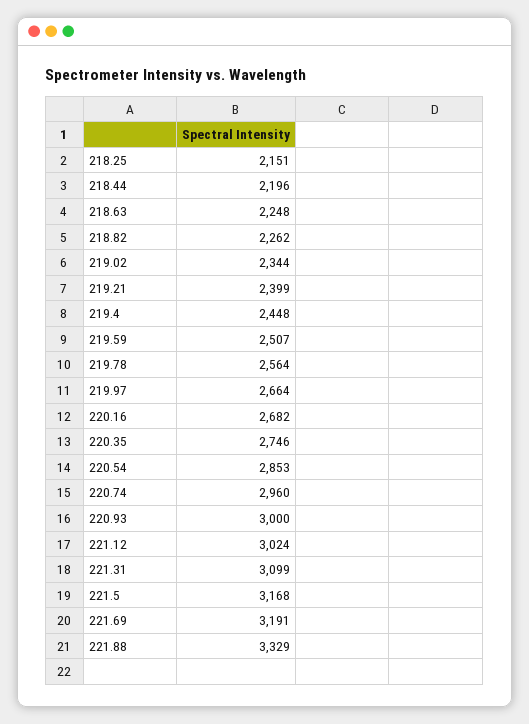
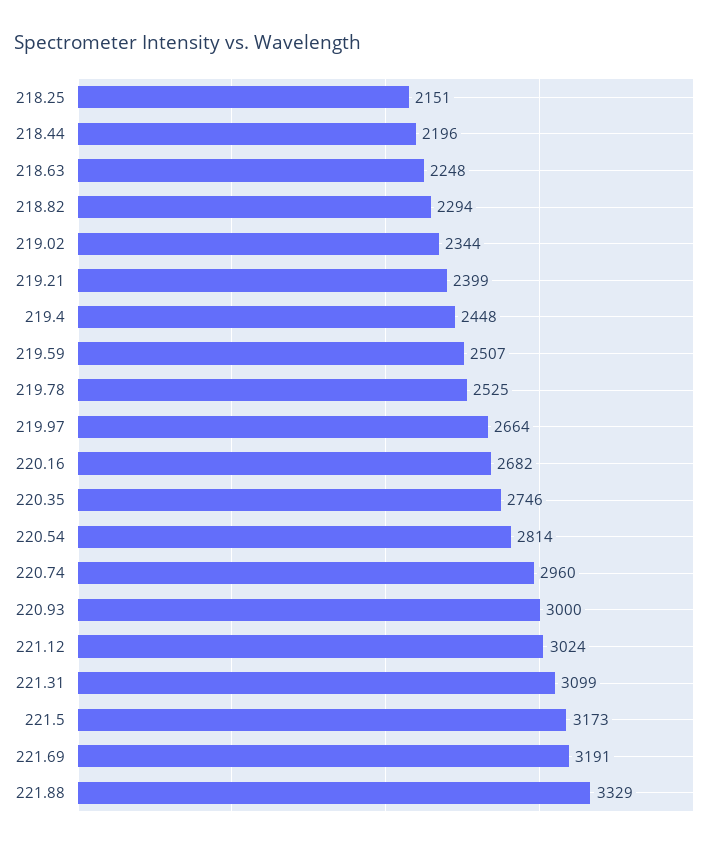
218.82: 2262 -> 2294
219.78: 2564 -> 2525
220.54: 2853 -> 2814
221.5: 3168 -> 3173

